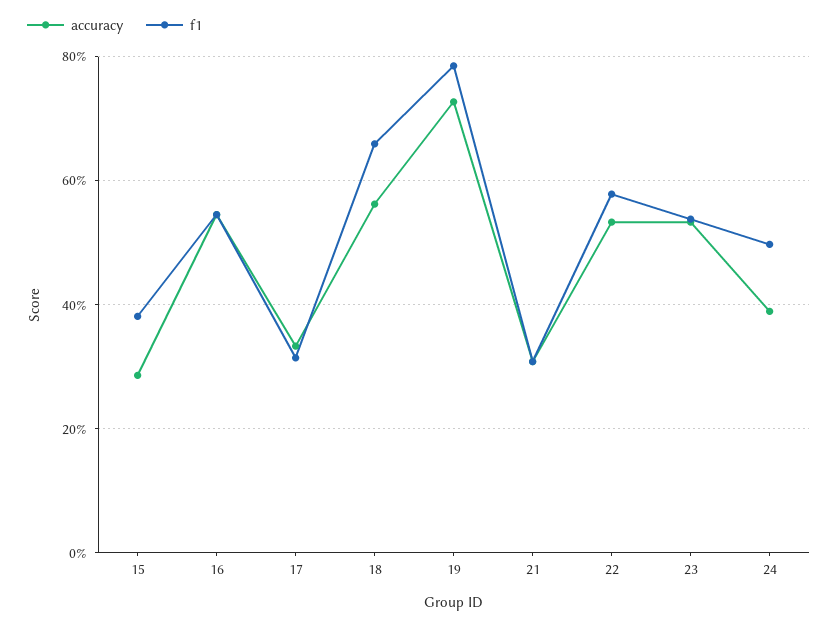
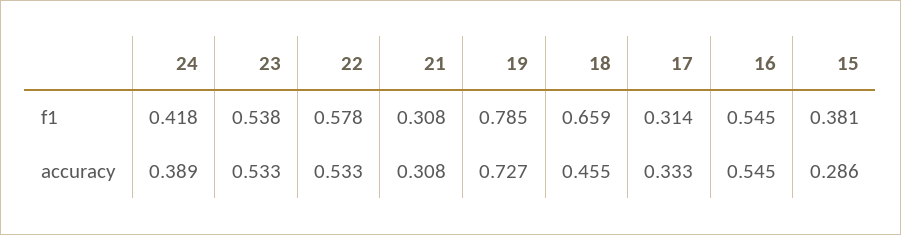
accuracy, 18: 0.56 -> 0.455
f1, 24: 0.5 -> 0.418

